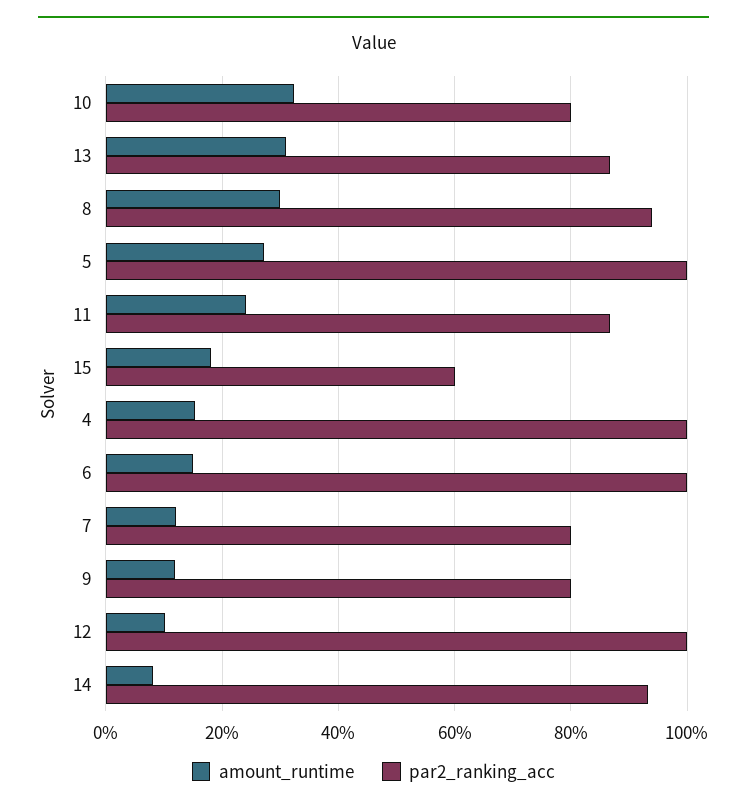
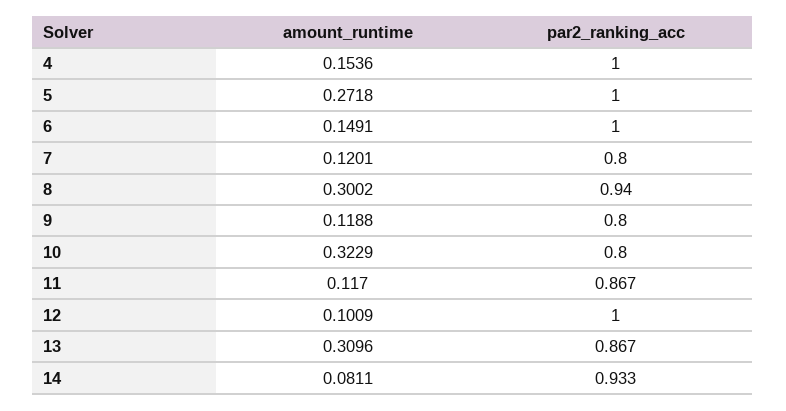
amount_runtime, 11: 0.24 -> 0.117
amount_runtime, 15: 0.18 -> none
par2_ranking_acc, 15: 0.6 -> none

